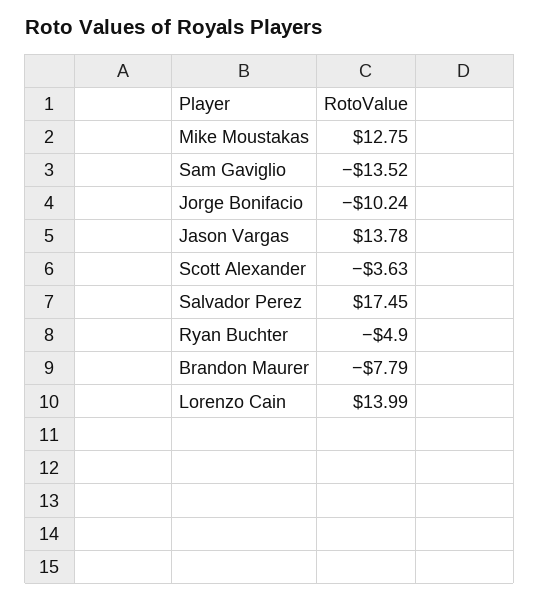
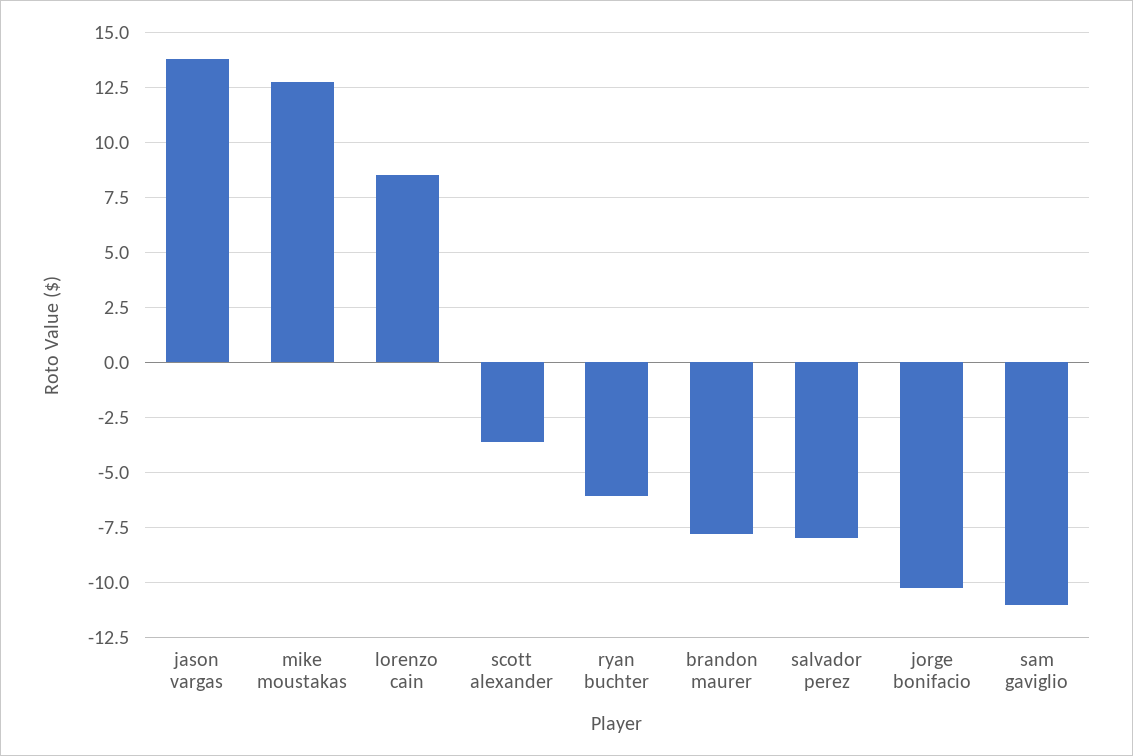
Sam Gaviglio: -13.52 -> -11
Salvador Perez: 17.45 -> -8
Ryan Buchter: -4.9 -> -6
Lorenzo Cain: 13.99 -> 8.5

